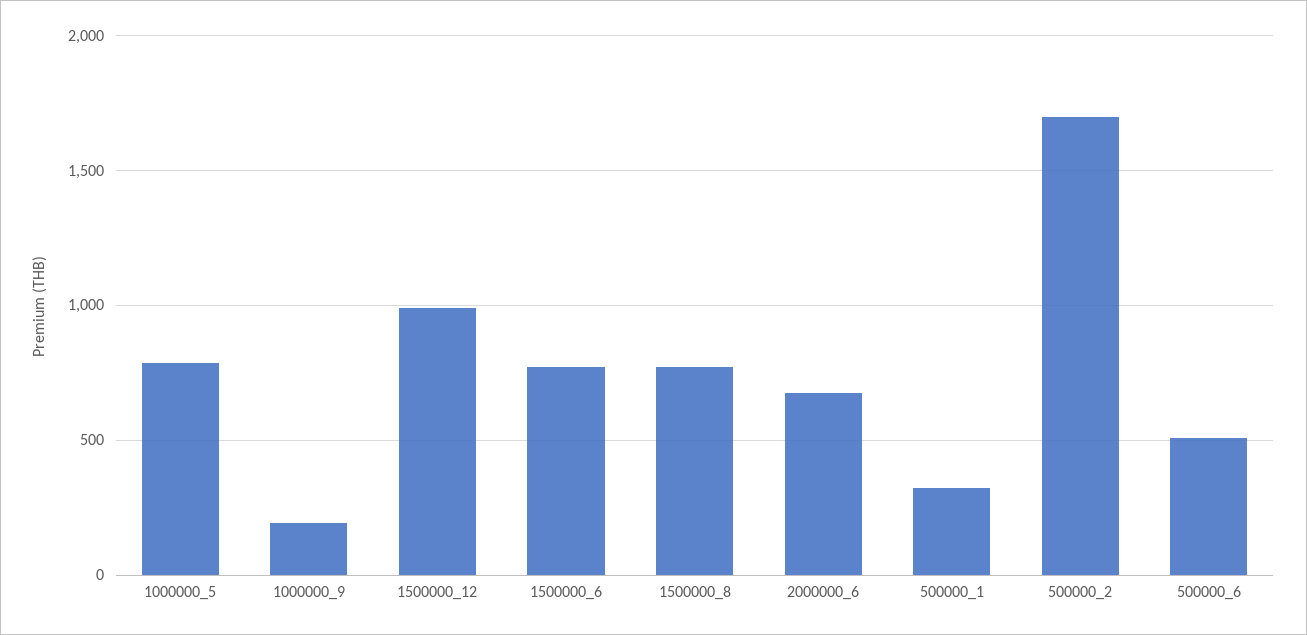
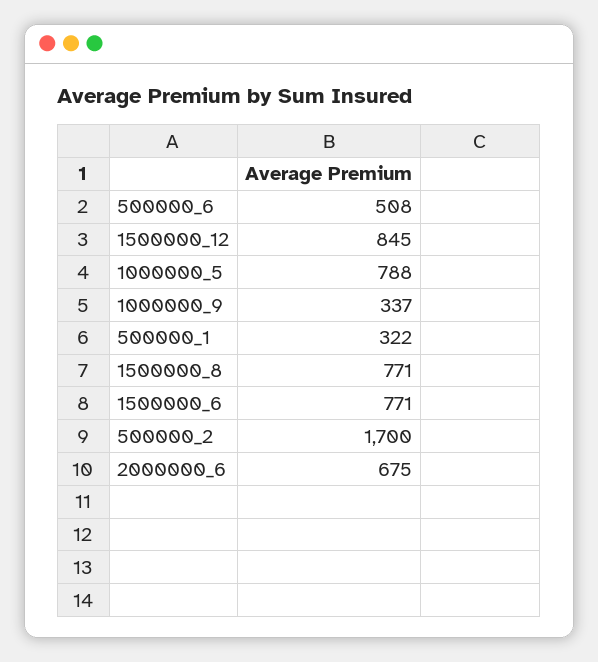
1000000_9: 200 -> 337
1500000_12: 1000 -> 845

